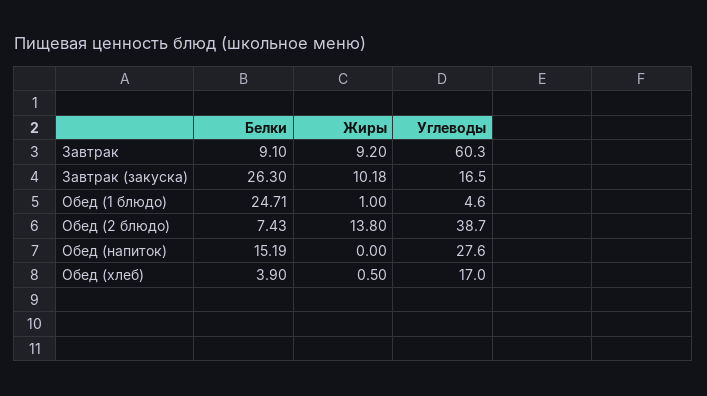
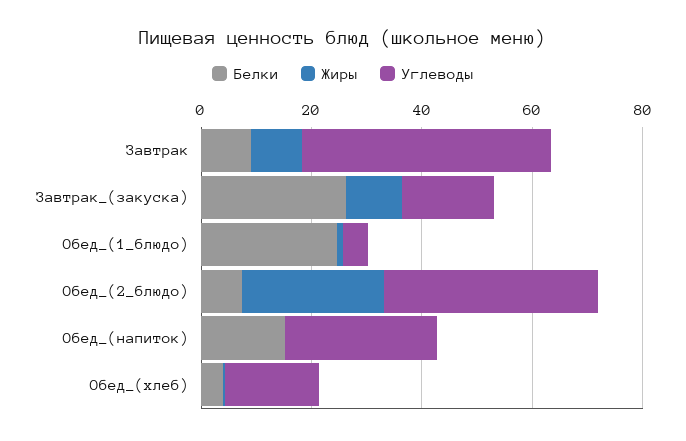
Углеводы, Завтрак: 60.3 -> 45
Жиры, Обед (2 блюдо): 13.8 -> 25

